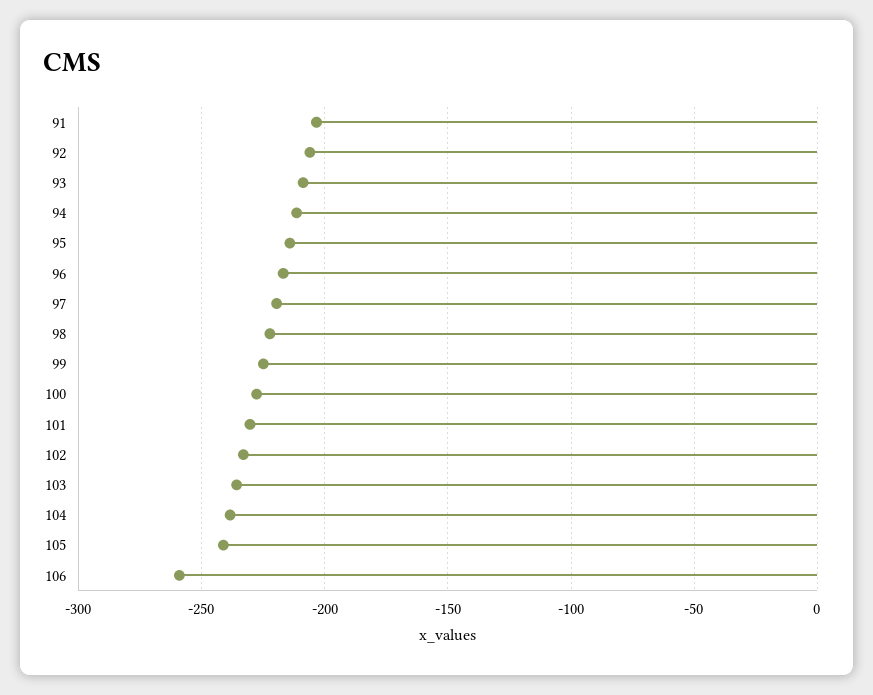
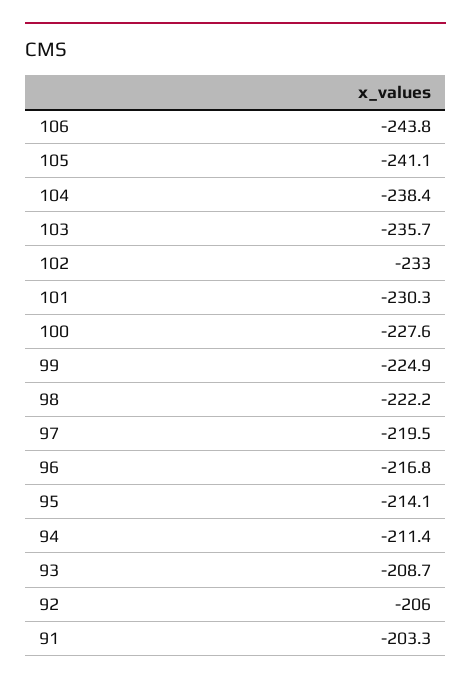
106: -260 -> -243.8

